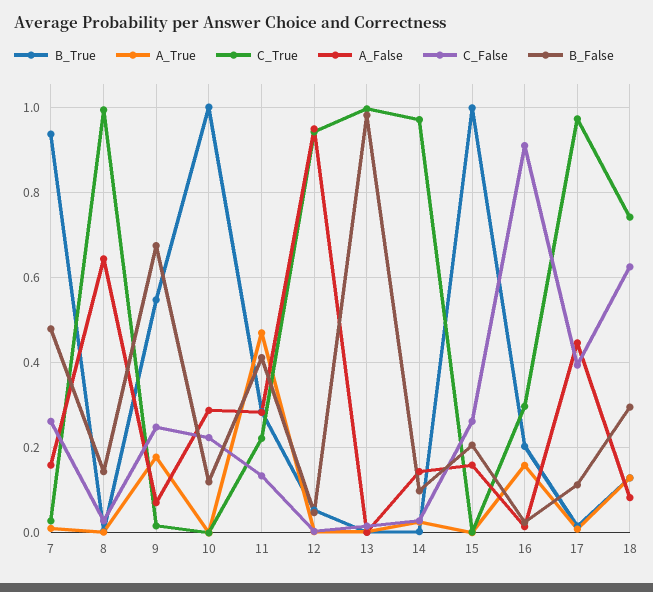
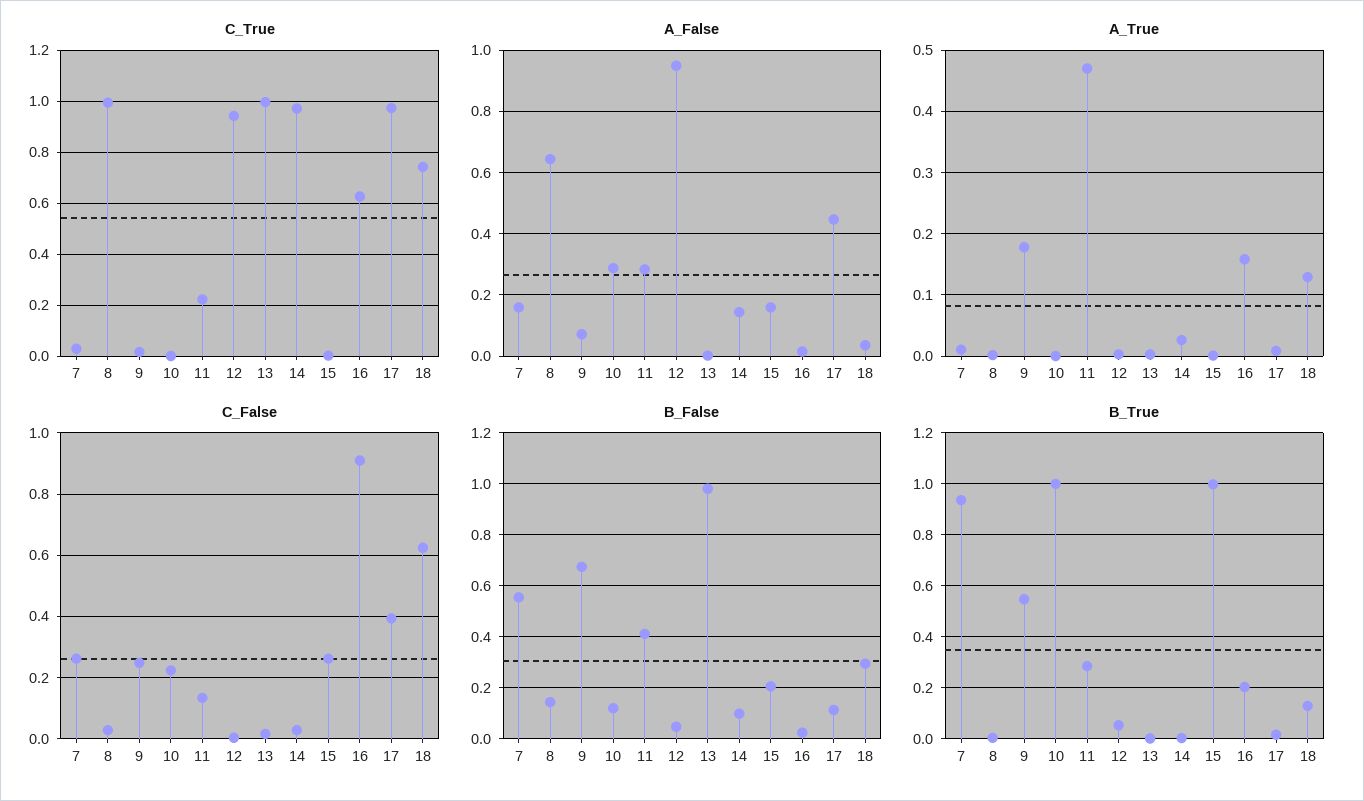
B_False, 7: 0.48 -> 0.55
C_True, 16: 0.3 -> 0.625
A_False, 18: 0.08 -> 0.04

